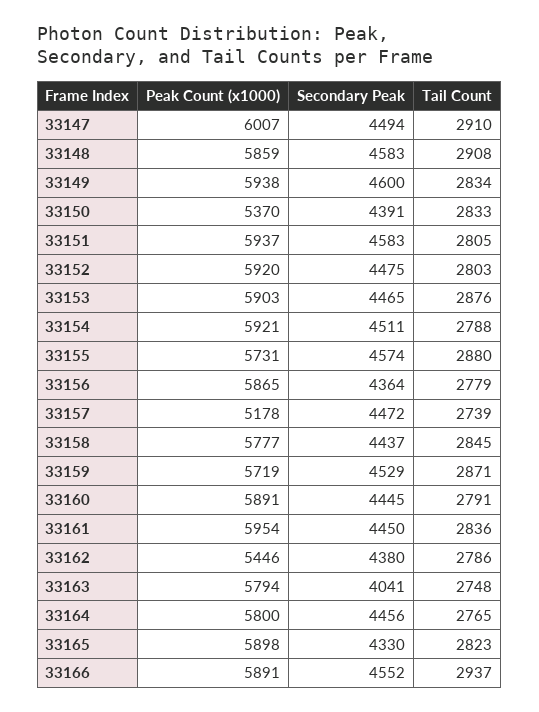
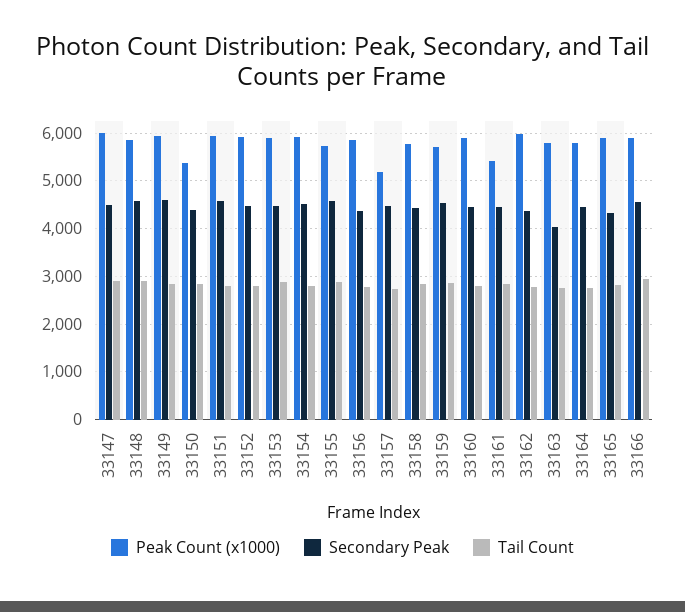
Peak Count (x1000), 33161: 5954 -> 5400
Peak Count (x1000), 33162: 5446 -> 6000

